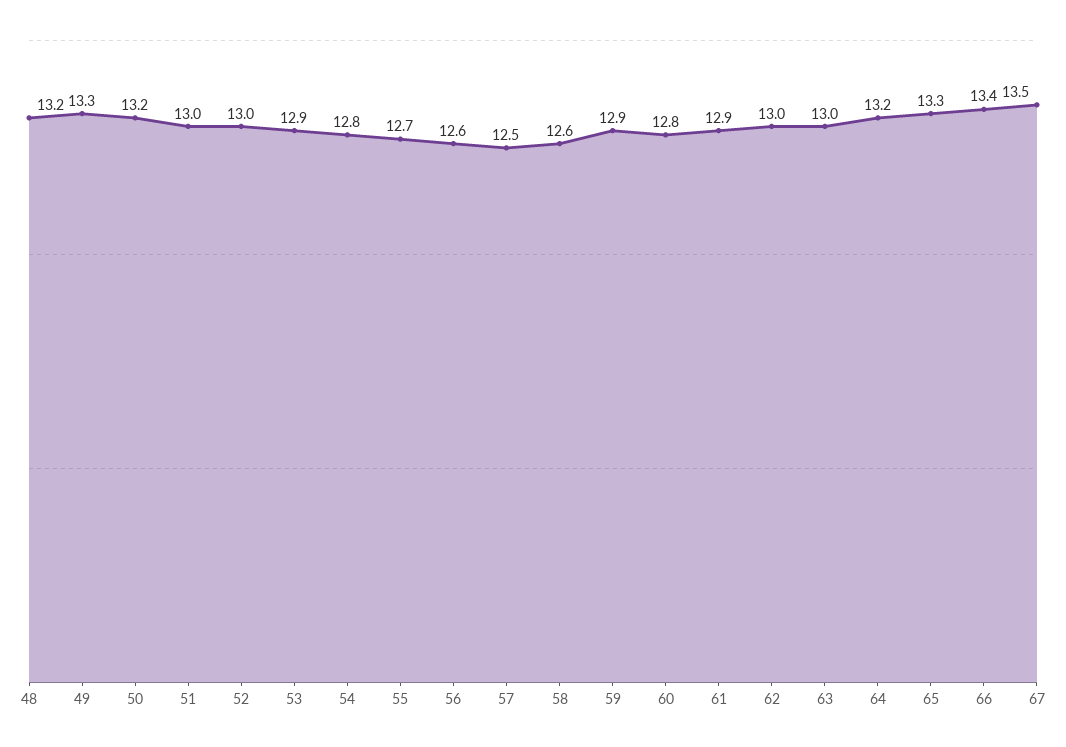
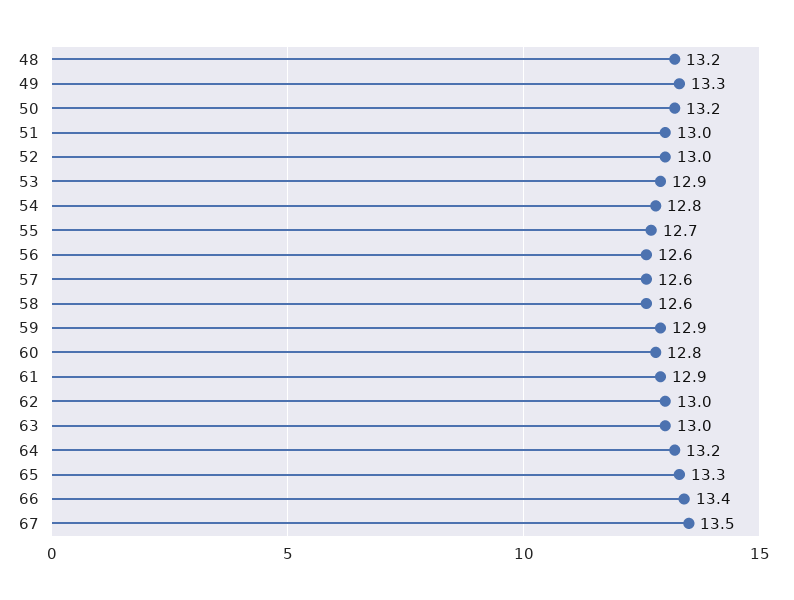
57: 12.5 -> 12.6

